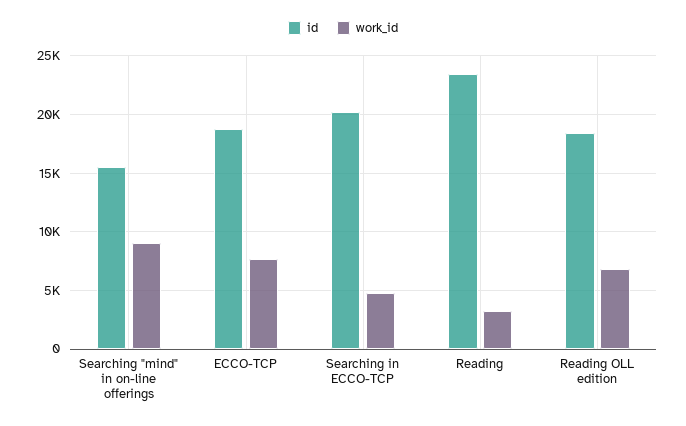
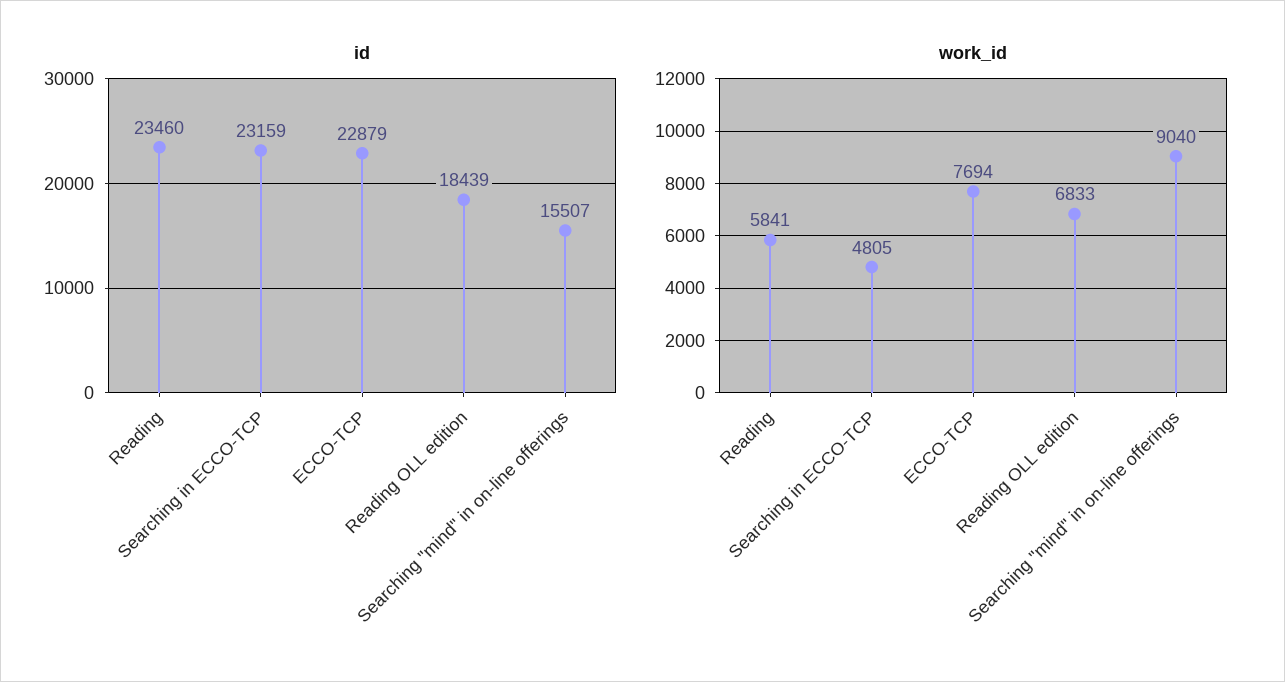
id, ECCO-TCP: 19000 -> 22879
id, Searching in ECCO-TCP: 20000 -> 23159
work_id, Reading: 3000 -> 5841

